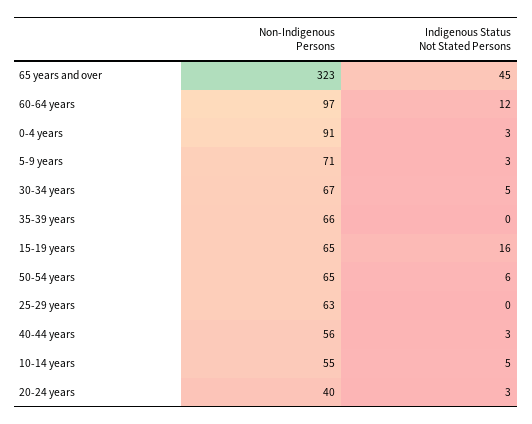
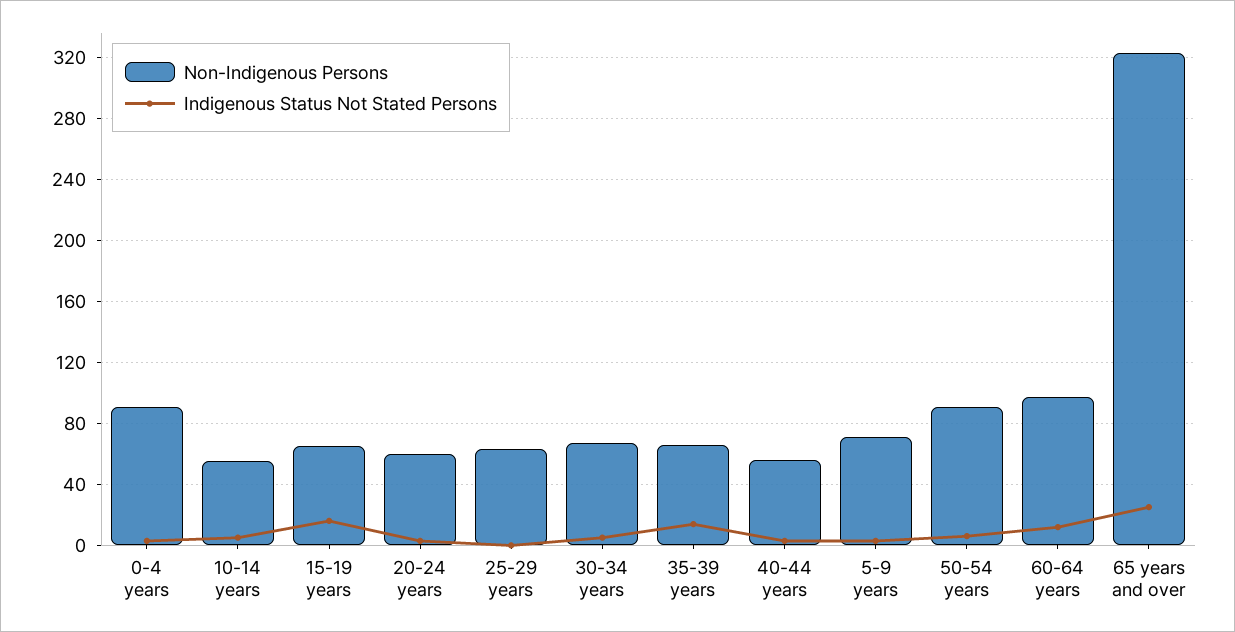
Indigenous Status Not Stated Persons, 65 years and over: 45 -> 25
Indigenous Status Not Stated Persons, 35-39 years: 0 -> 15
Non-Indigenous Persons, 50-54 years: 65 -> 90
Non-Indigenous Persons, 20-24 years: 40 -> 60

